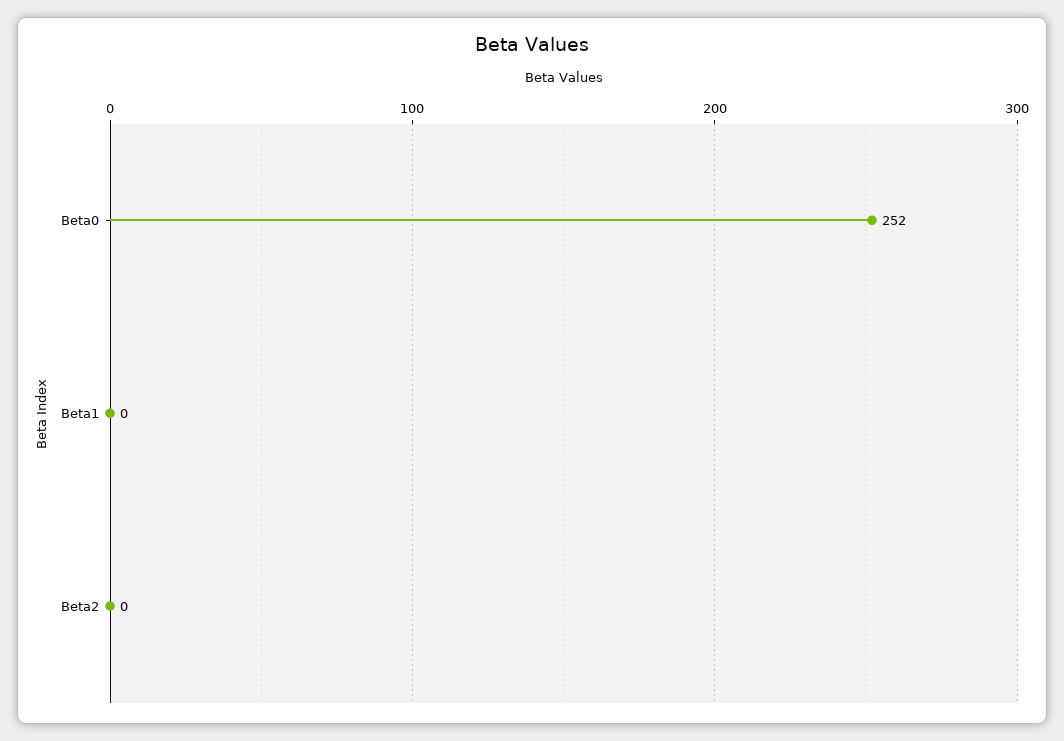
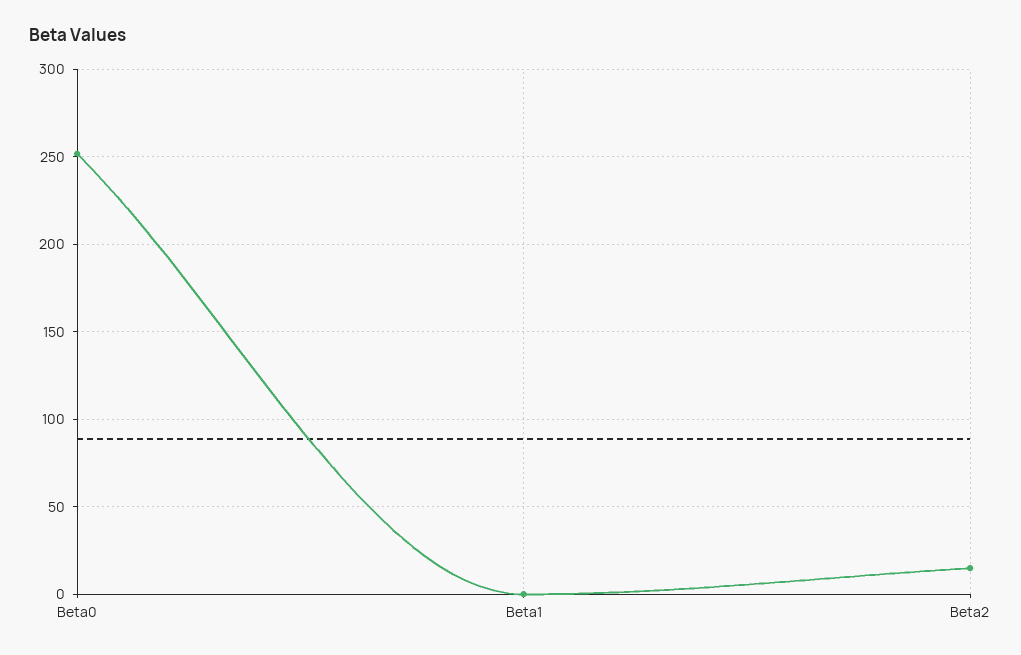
Beta2: 0 -> 15

